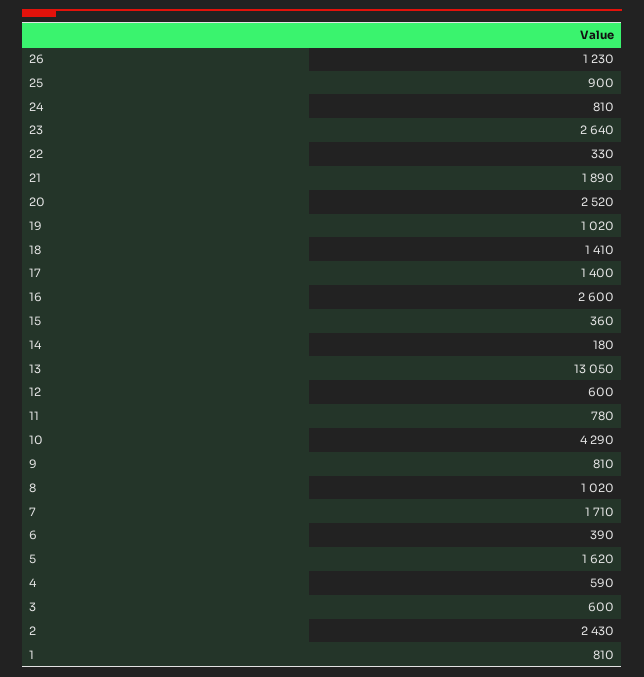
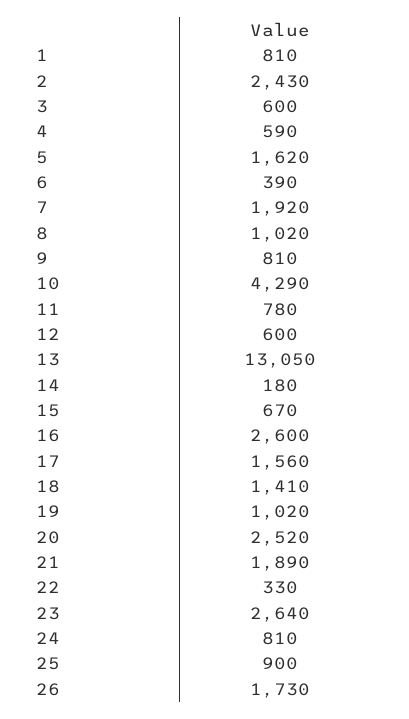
26: 1230 -> 1730
17: 1400 -> 1560
15: 360 -> 670
7: 1710 -> 1920

